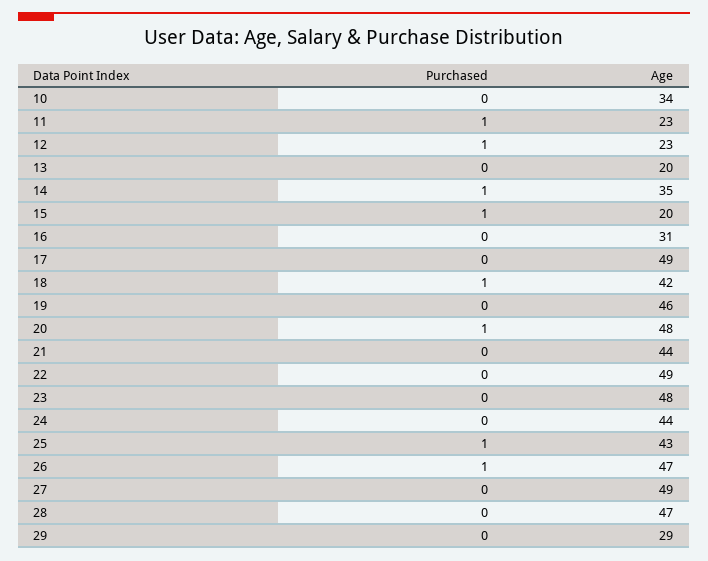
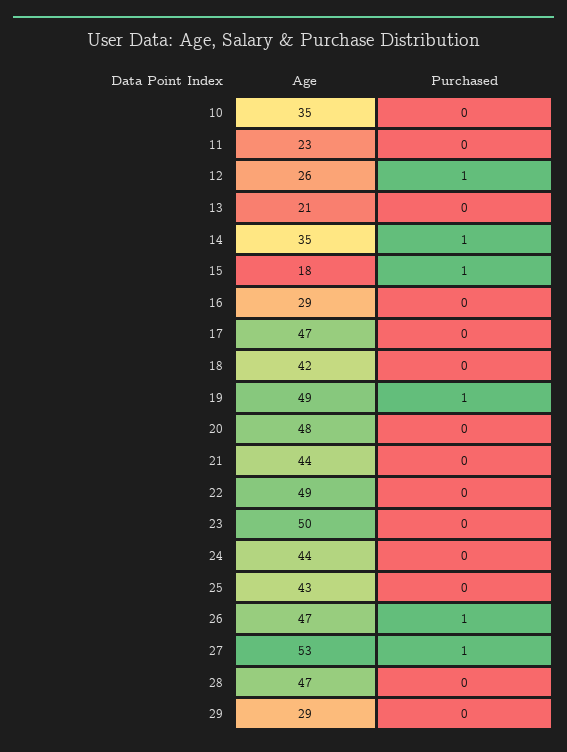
Age, 10: 34 -> 35
Purchased, 11: 1 -> 0
Age, 12: 23 -> 26
Age, 13: 20 -> 21
Age, 15: 20 -> 18
Age, 16: 31 -> 29
Age, 17: 49 -> 47
Purchased, 18: 1 -> 0
Purchased, 19: 0 -> 1
Age, 19: 46 -> 49
Purchased, 20: 1 -> 0
Age, 23: 48 -> 50
Purchased, 25: 1 -> 0
Purchased, 27: 0 -> 1
Age, 27: 49 -> 53

